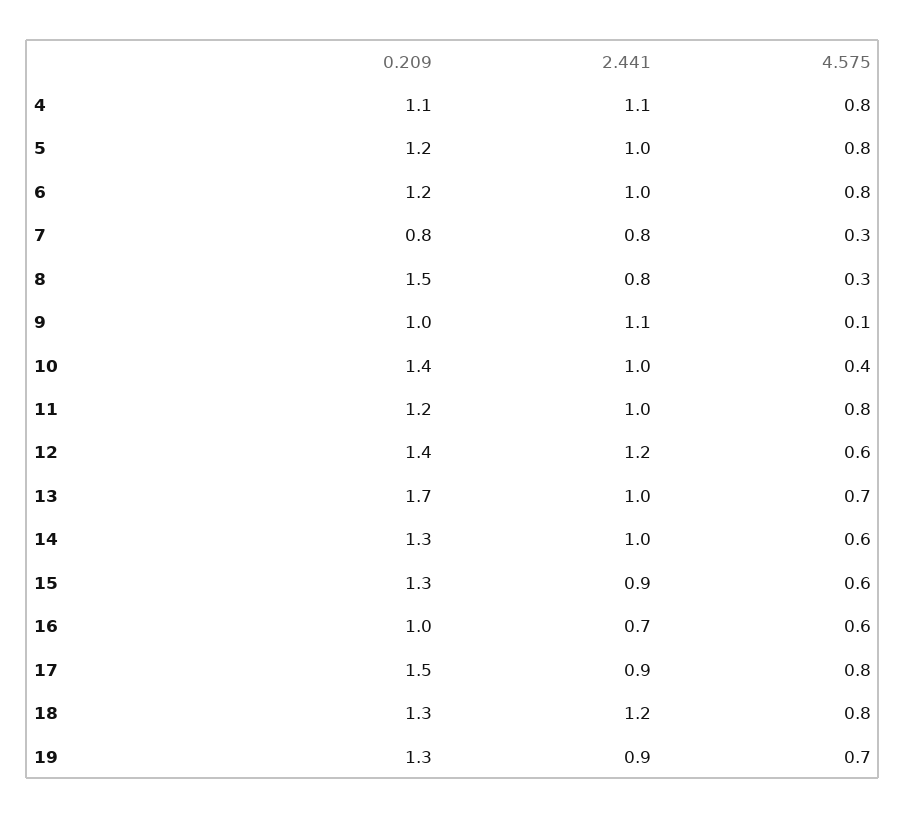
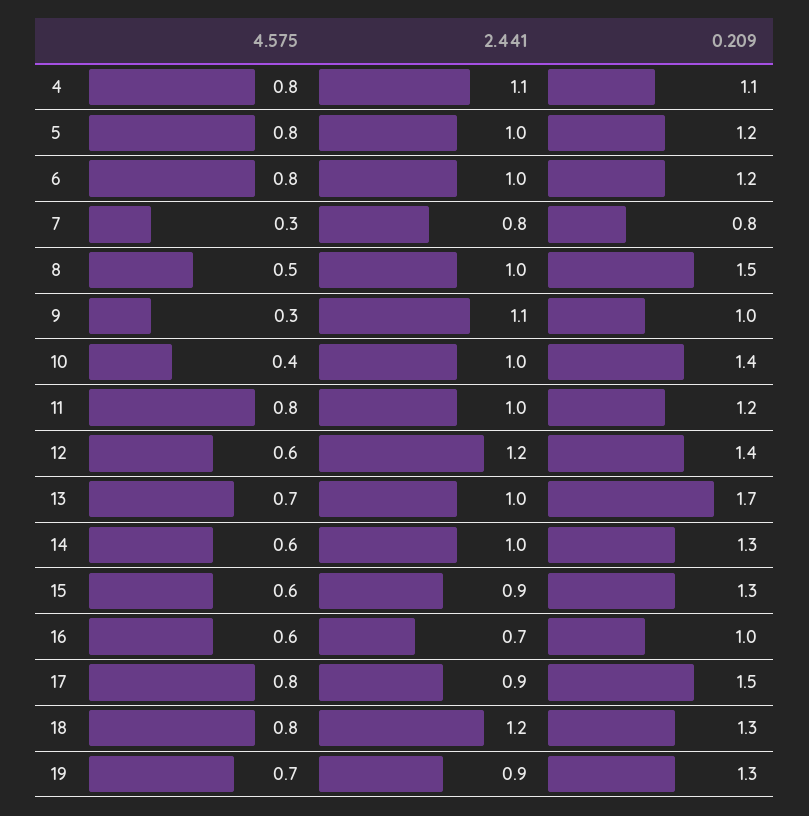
2.441, 8: 0.8 -> 1
4.575, 8: 0.3 -> 0.5
4.575, 9: 0.1 -> 0.3

